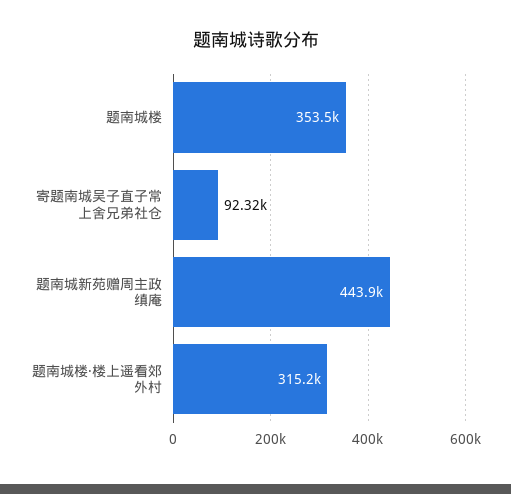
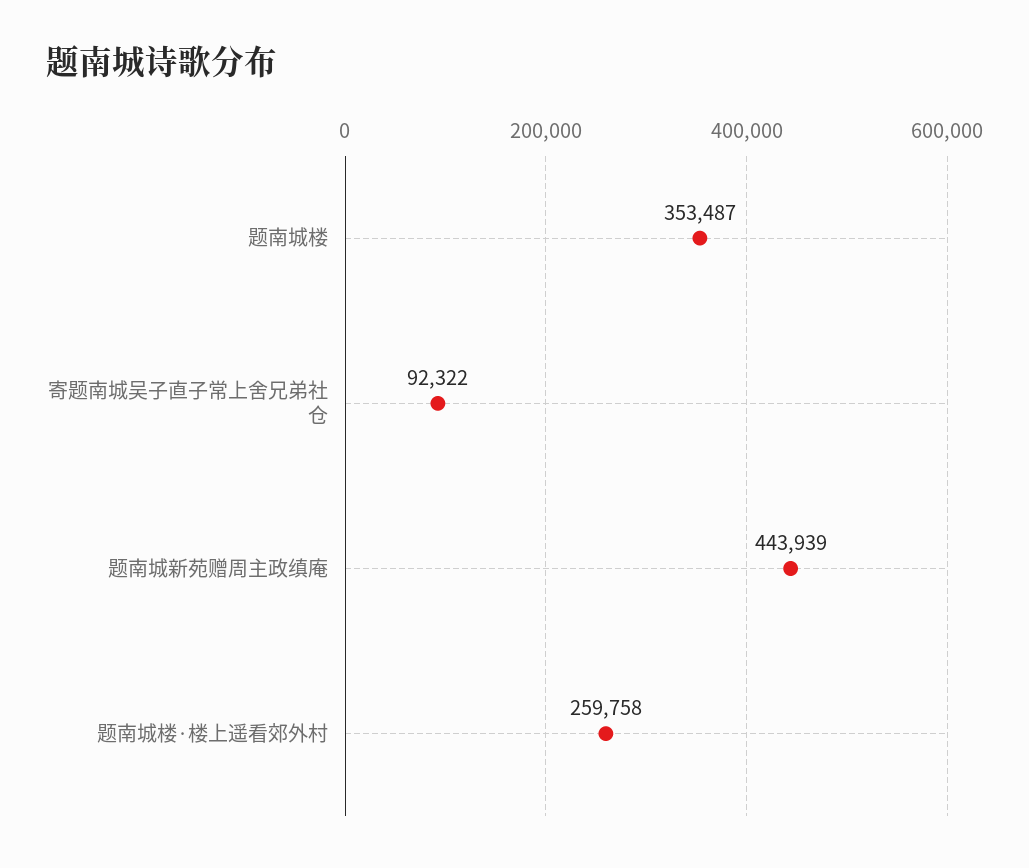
题南城楼·楼上遥看郊外村: 315200 -> 259758

